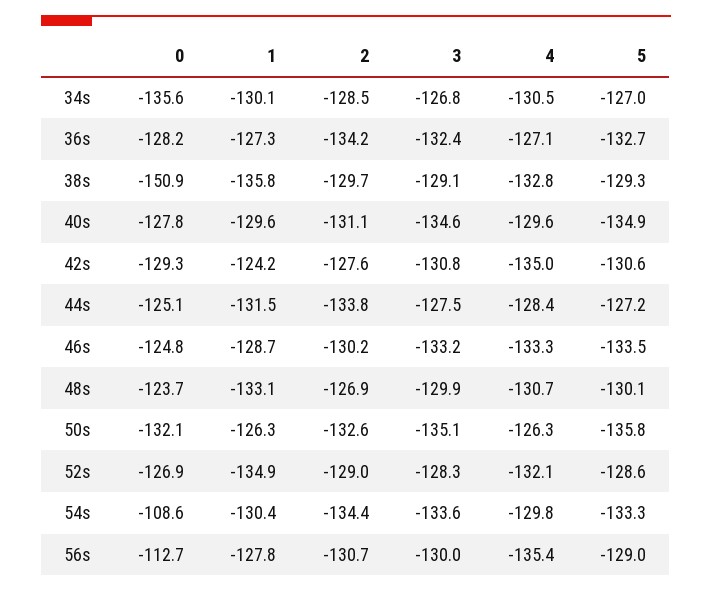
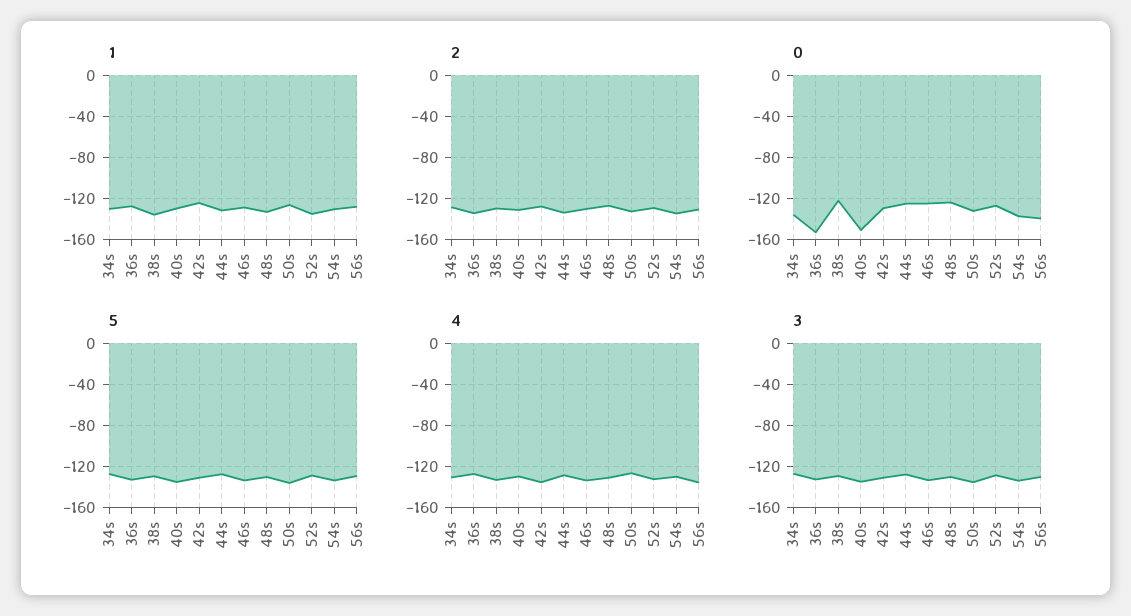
0, 36s: -128.2 -> -150
0, 38s: -150.9 -> -120
0, 40s: -127.8 -> -150
0, 54s: -108.6 -> -140
0, 56s: -112.7 -> -140

